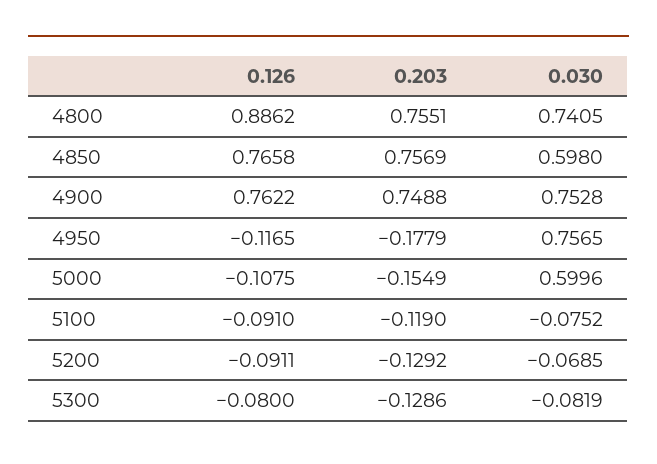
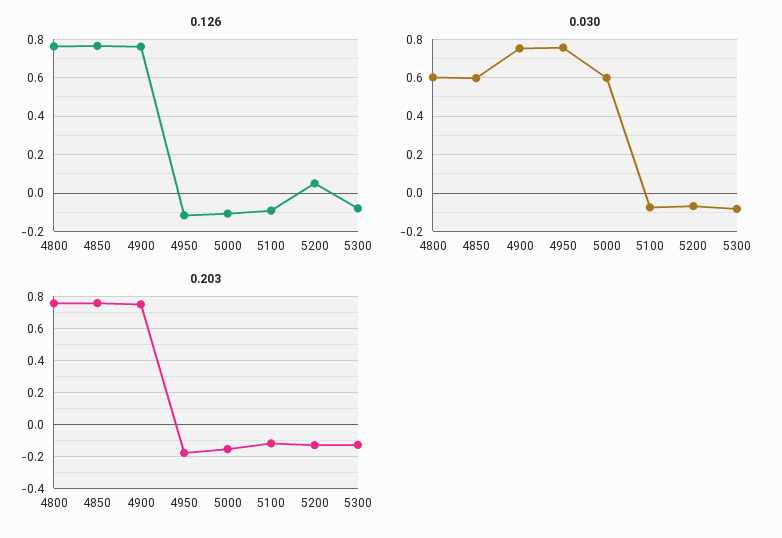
0.126, 4800: 0.8862 -> 0.75
0.030, 4800: 0.7405 -> 0.6
0.126, 5200: -0.0911 -> 0.05

